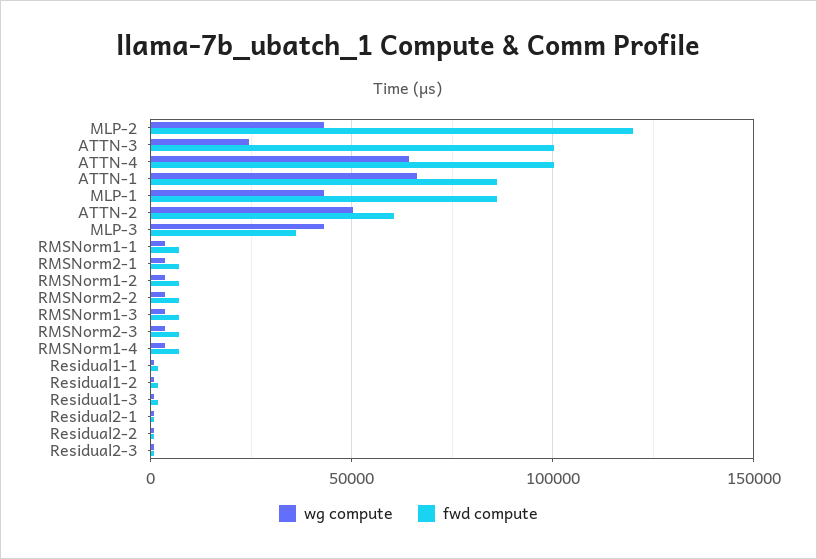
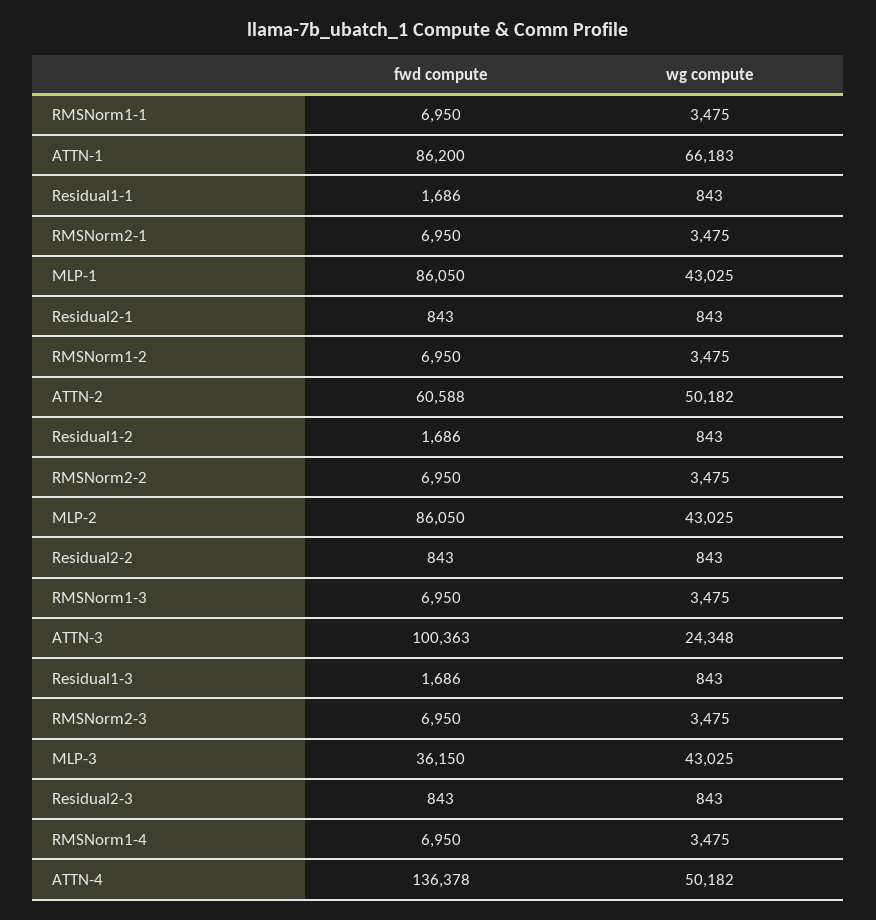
fwd compute, MLP-2: 120000 -> 86050
wg compute, ATTN-4: 65000 -> 50182
fwd compute, ATTN-4: 100000 -> 136378

